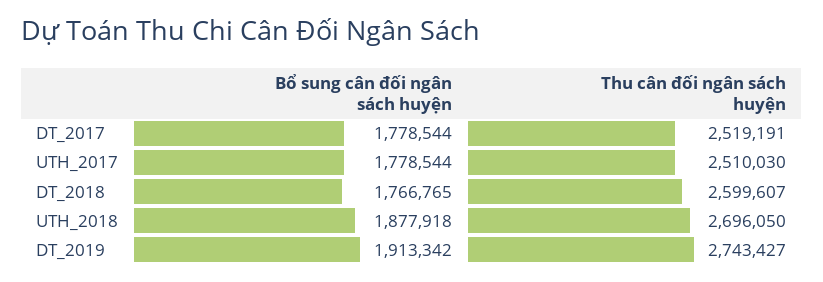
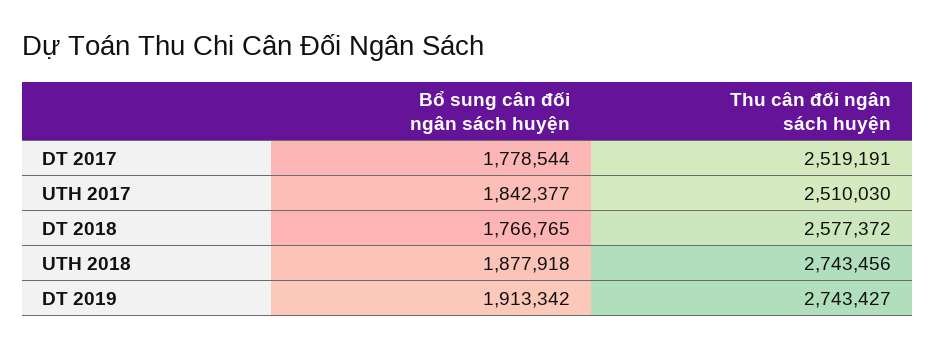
Bổ sung cân đối ngân sách huyện, UTH_2017: 1778544 -> 1842377
Thu cân đối ngân sách huyện, DT_2018: 2599607 -> 2577372
Thu cân đối ngân sách huyện, UTH_2018: 2696050 -> 2743456

